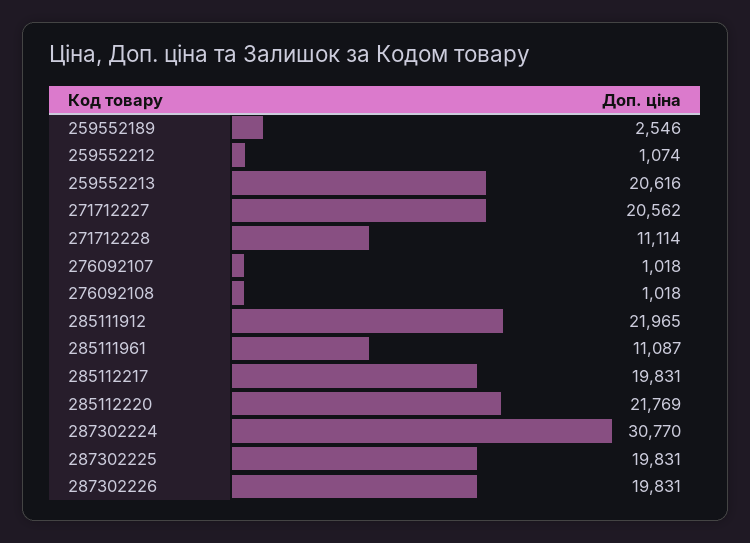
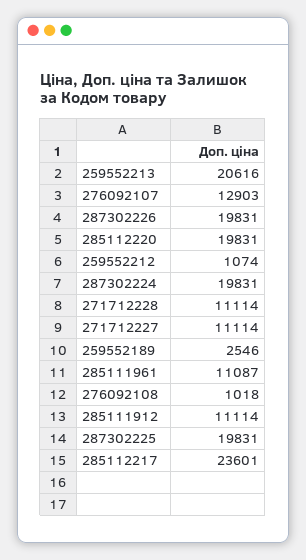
271712227: 20562 -> 11114
276092107: 1018 -> 12903
285111912: 21965 -> 11114
285112217: 19831 -> 23601
285112220: 21769 -> 19831
287302224: 30770 -> 19831

